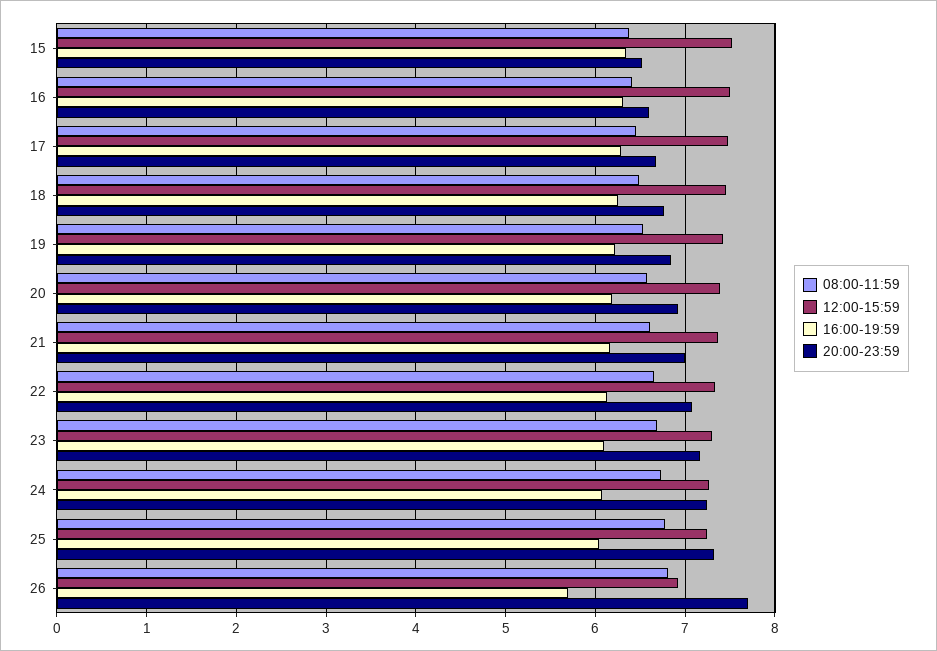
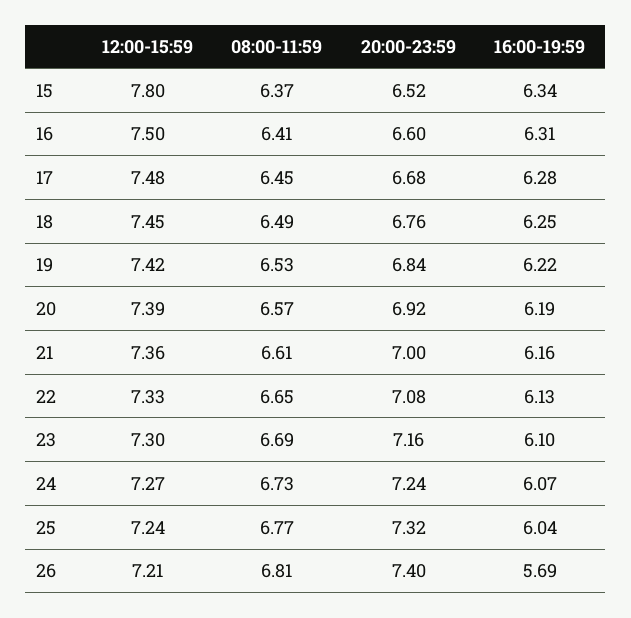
12:00-15:59, 15: 7.5 -> 7.8
12:00-15:59, 26: 6.9 -> 7.21
20:00-23:59, 26: 7.7 -> 7.4

